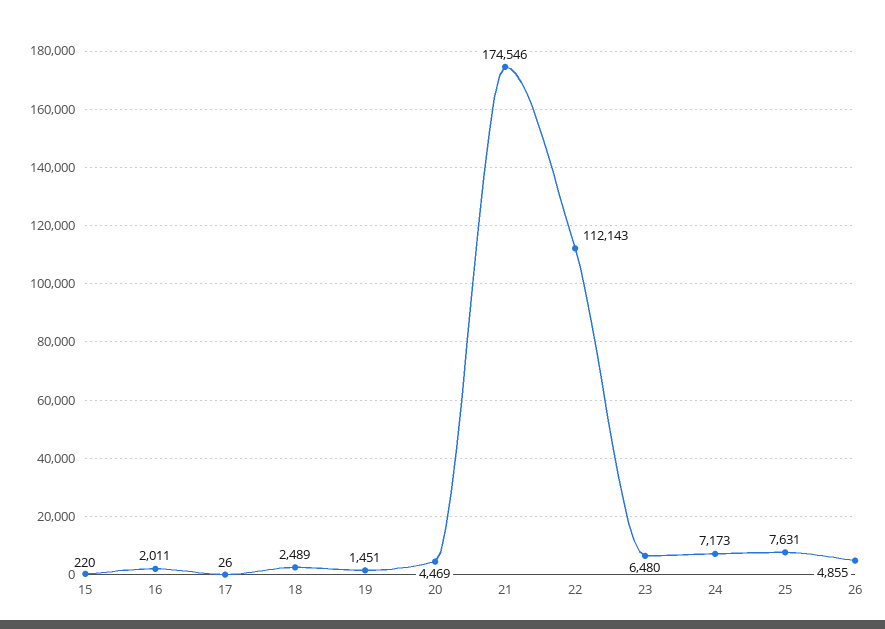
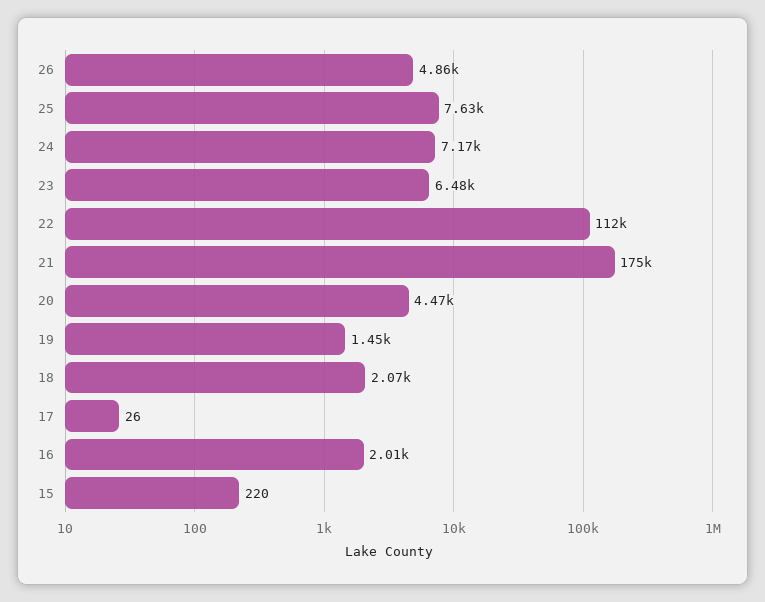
18: 2489 -> 2070

